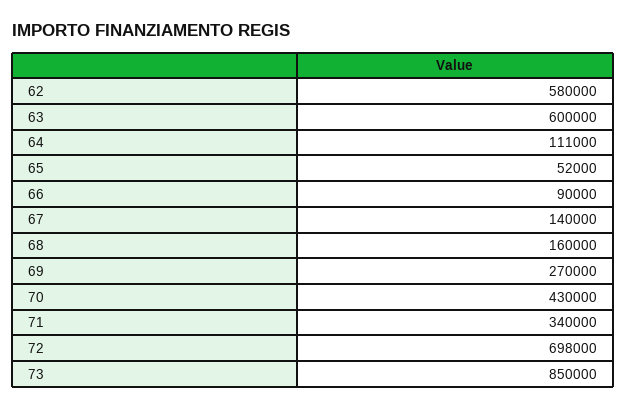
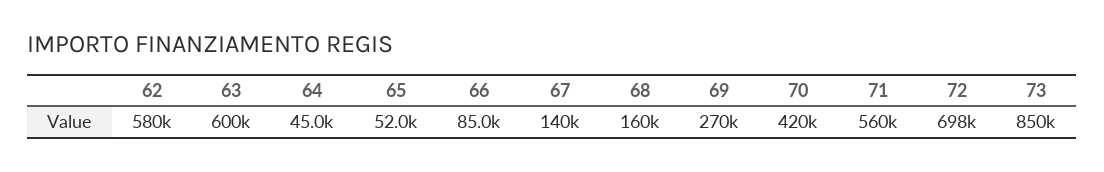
64: 111000 -> 45000
66: 90000 -> 85000
70: 430000 -> 420000
71: 340000 -> 560000

